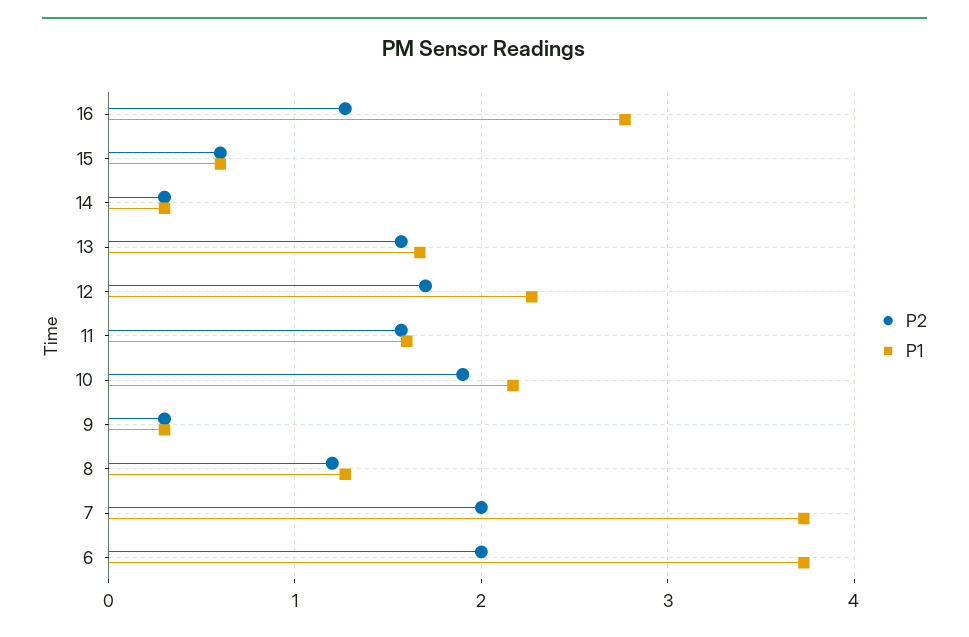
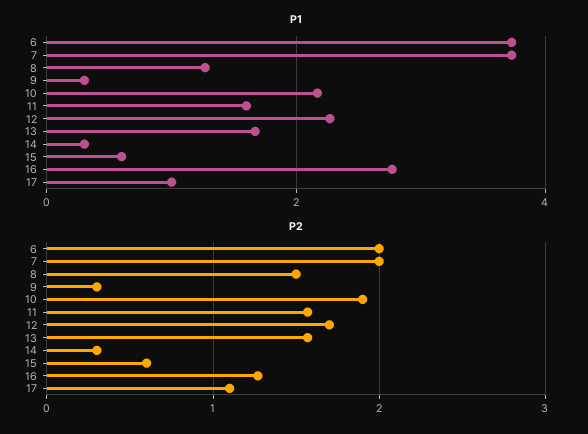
P2, 8: 1.2 -> 1.5
P1, 17: none -> 1
P2, 17: none -> 1.1

